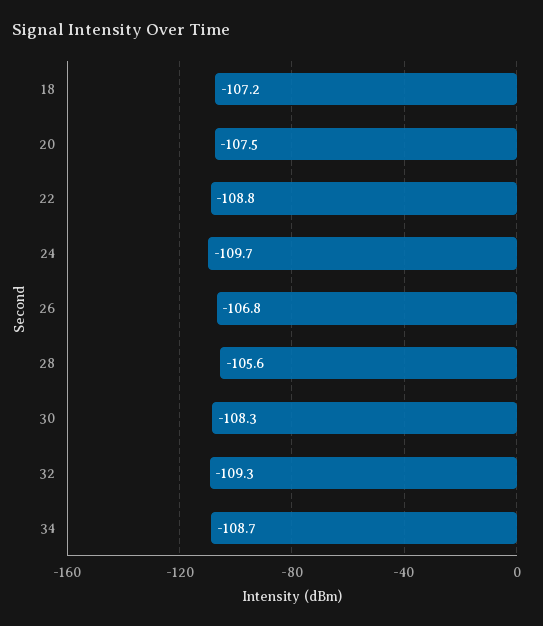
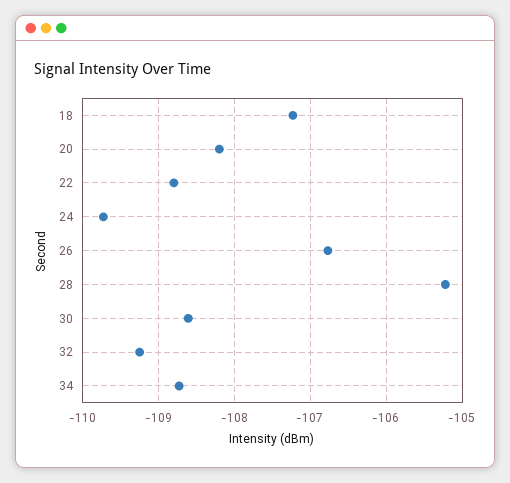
20: -107.5 -> -108.2
28: -105.6 -> -105.2
30: -108.3 -> -108.6

